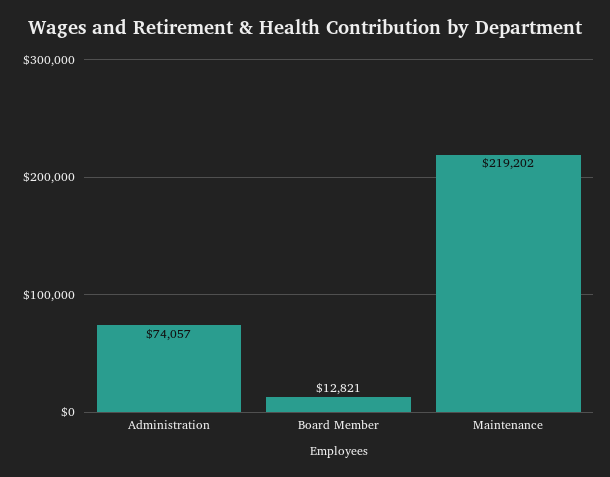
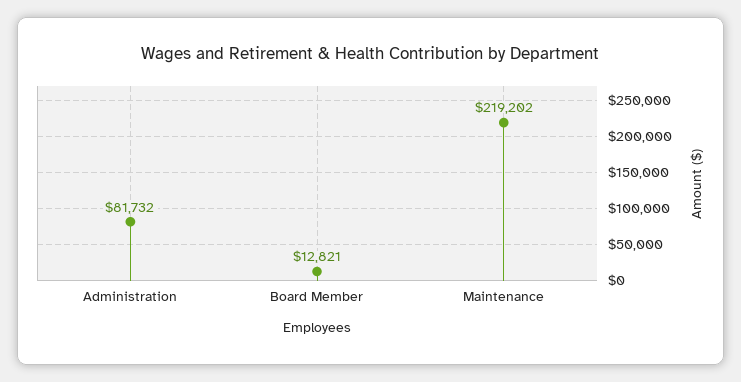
Administration: 74057 -> 81732

